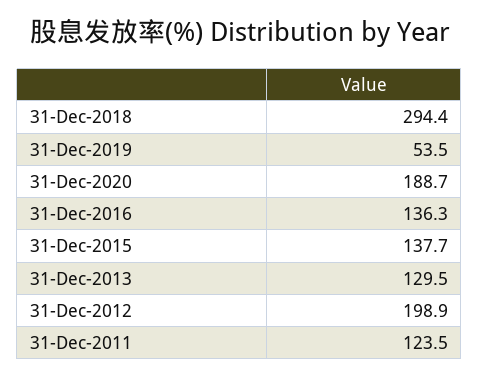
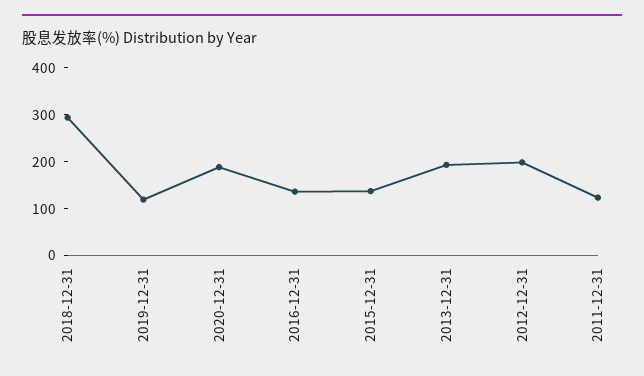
31-Dec-2019: 53.5 -> 120
31-Dec-2013: 129.5 -> 200

